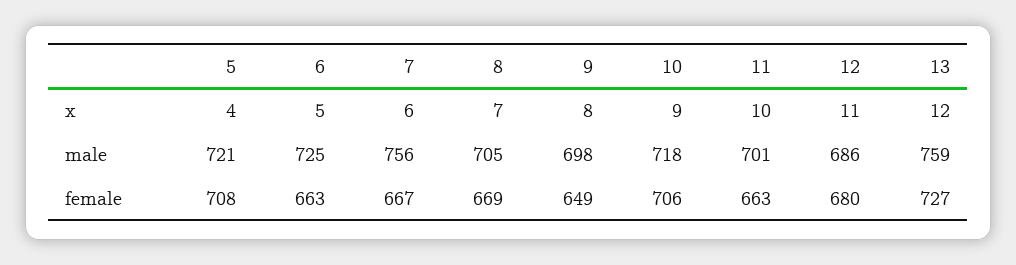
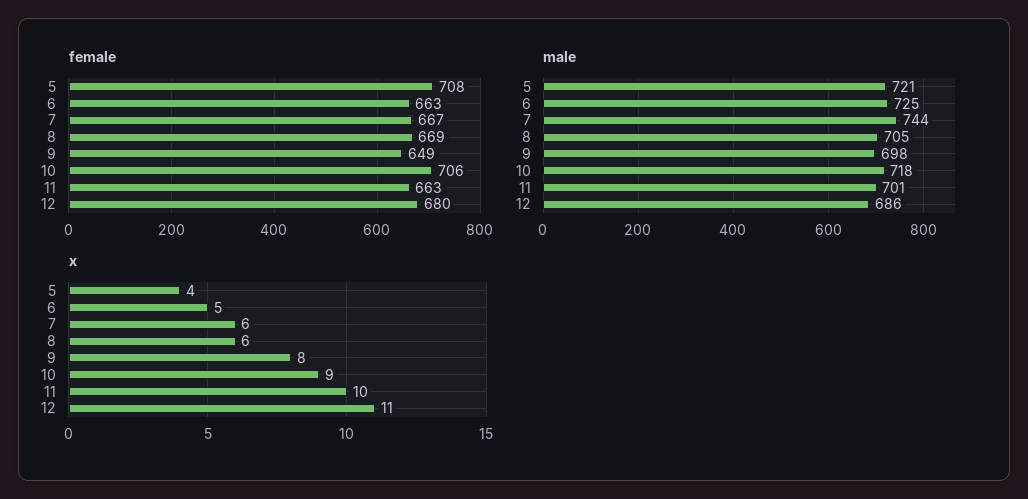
x, 8: 7 -> 6
x, 13: 12 -> none
male, 7: 756 -> 744
male, 13: 759 -> none
female, 13: 727 -> none

